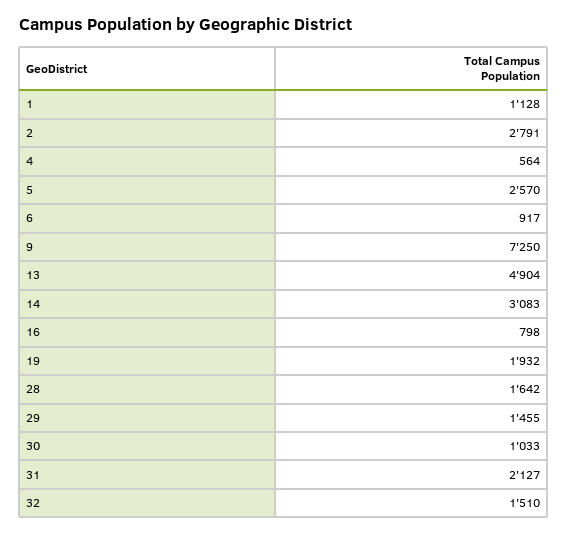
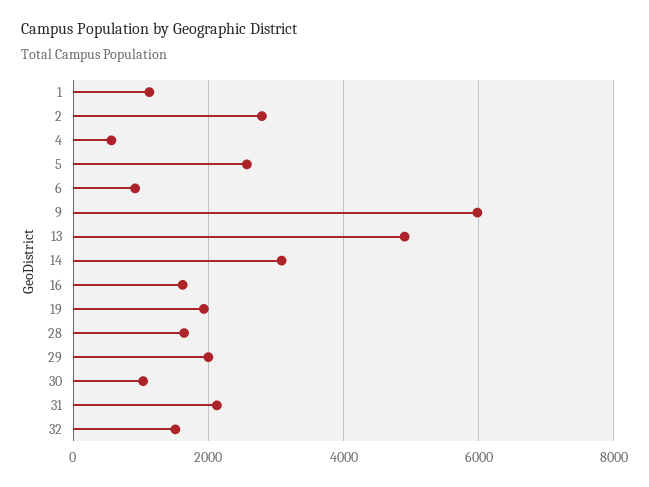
9: 7250 -> 6000
16: 798 -> 1600
29: 1455 -> 2000

